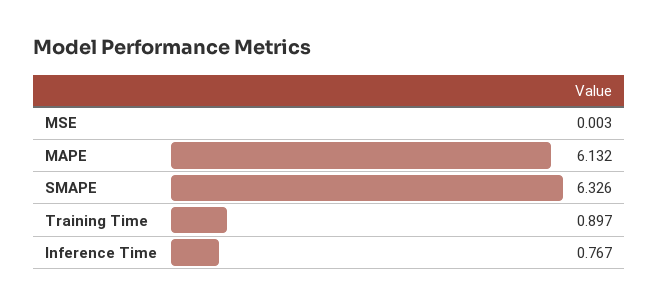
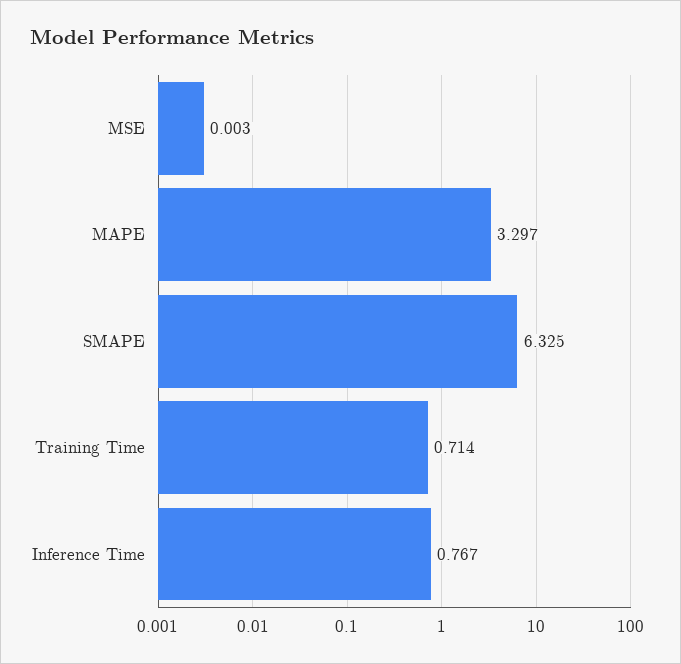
MAPE: 6.132 -> 3.297
SMAPE: 6.326 -> 6.325
Training Time: 0.897 -> 0.714

